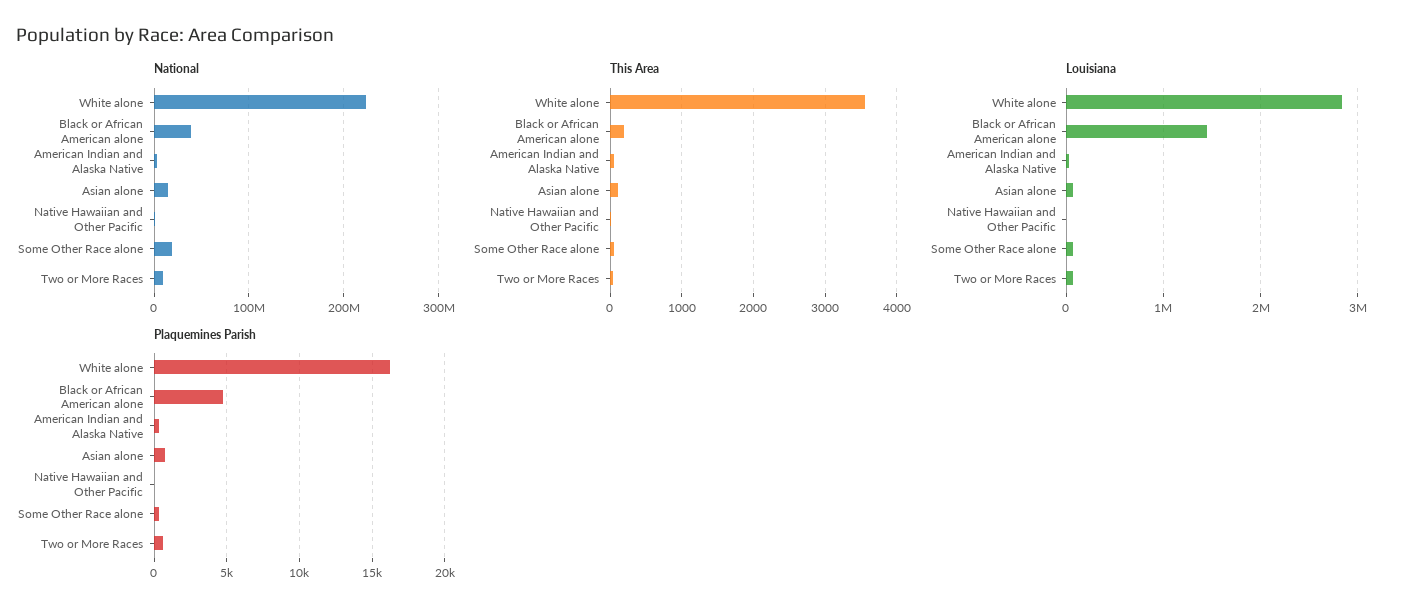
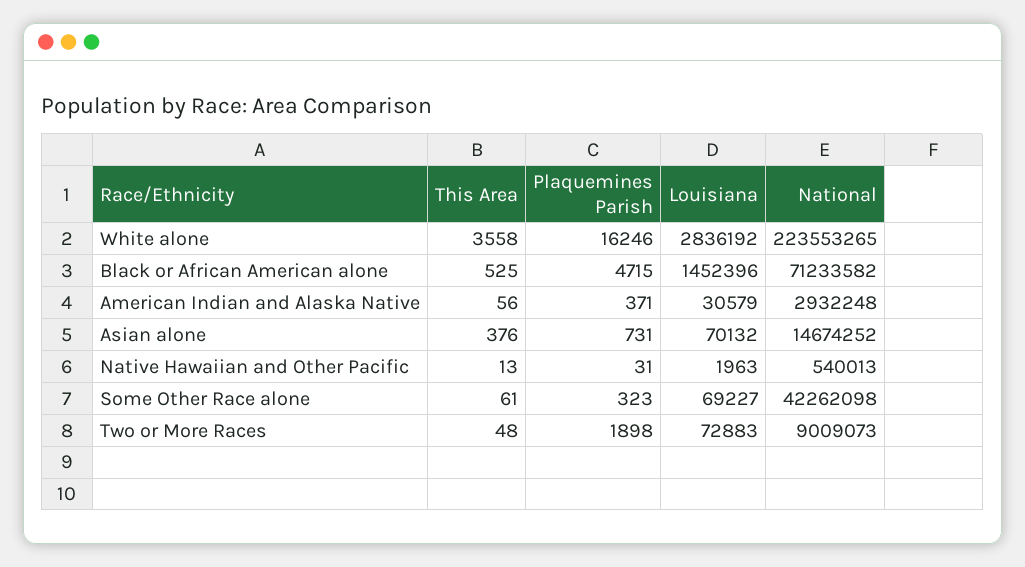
National, Black or African American alone: 40000000 -> 71233582
National, Some Other Race alone: 20000000 -> 42262098
This Area, Black or African American alone: 200 -> 525
This Area, Asian alone: 100 -> 376
Plaquemines Parish, Two or More Races: 500 -> 1898

